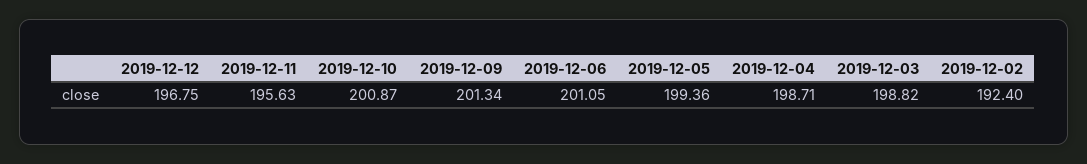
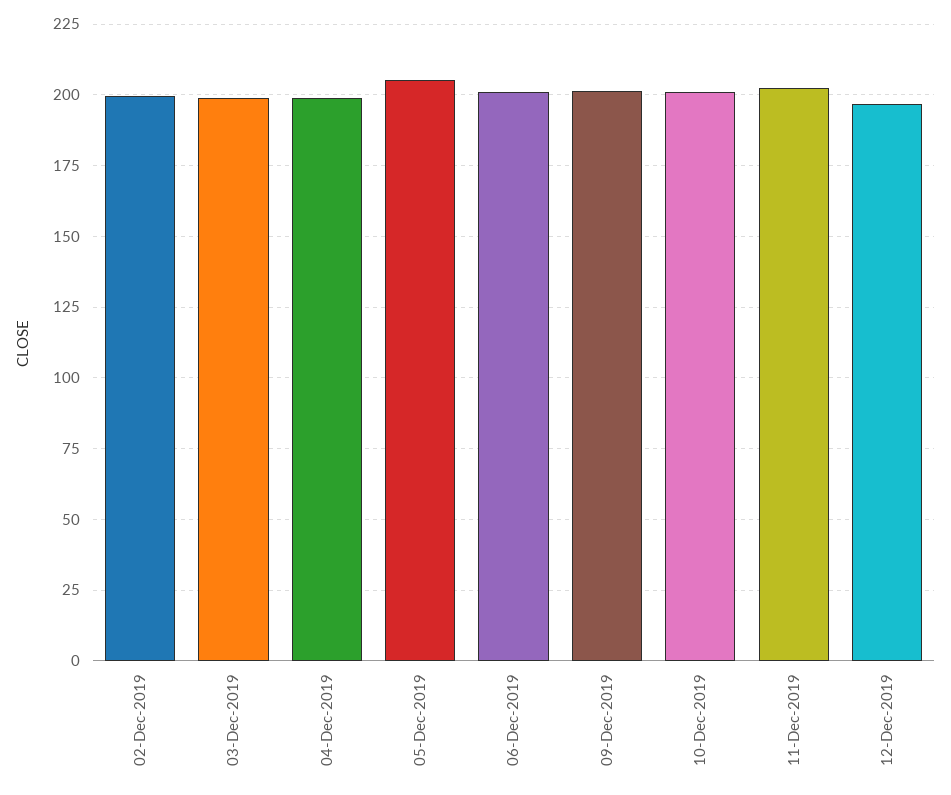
2019-12-11: 195.63 -> 202.5
2019-12-05: 199.36 -> 205
2019-12-02: 192.4 -> 200

